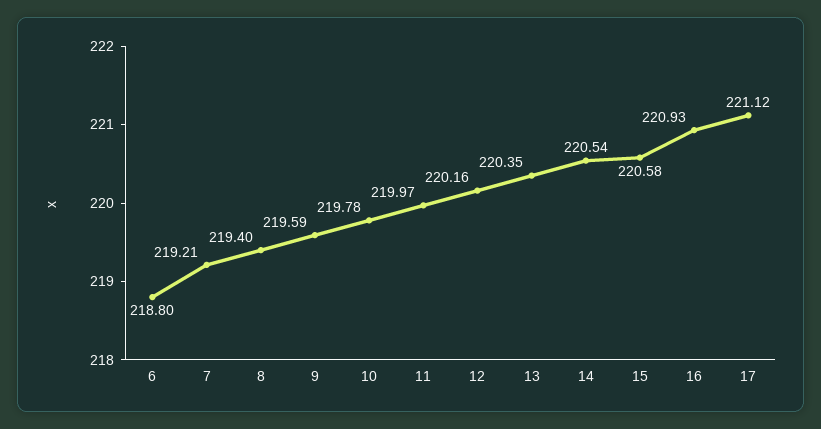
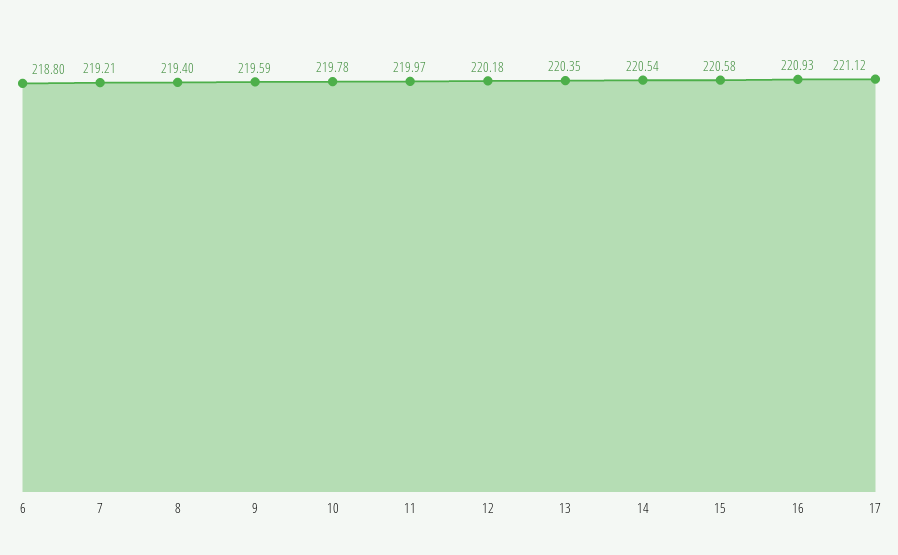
12: 220.16 -> 220.18

